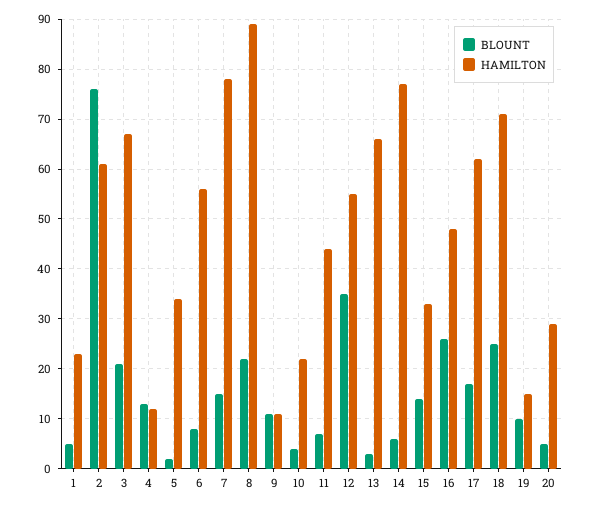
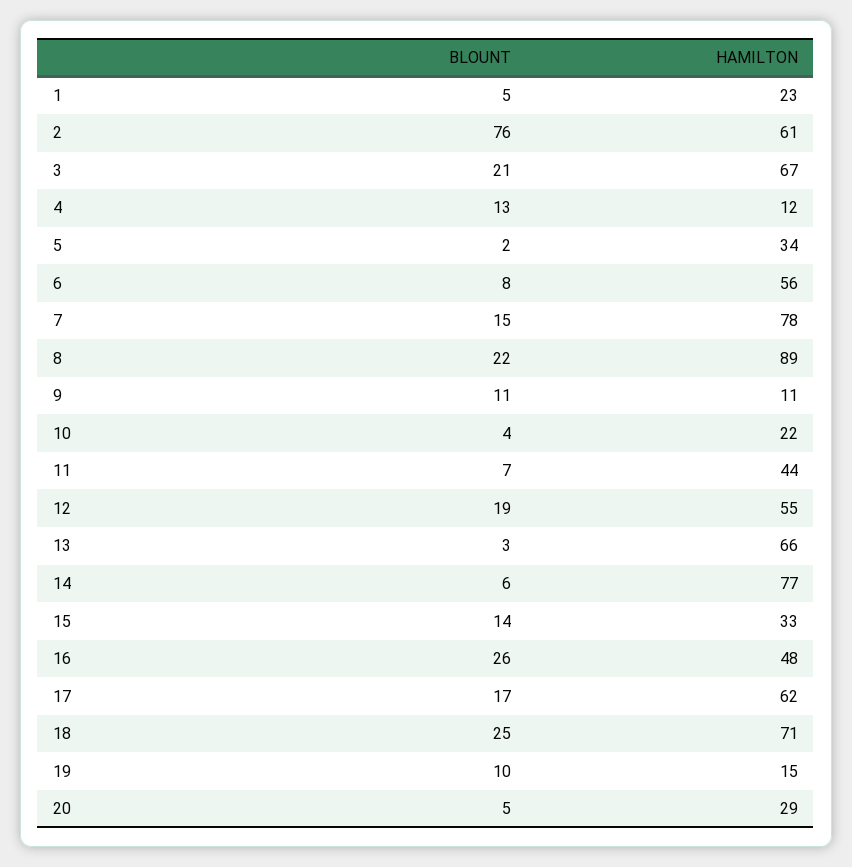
BLOUNT, 12: 35 -> 19

